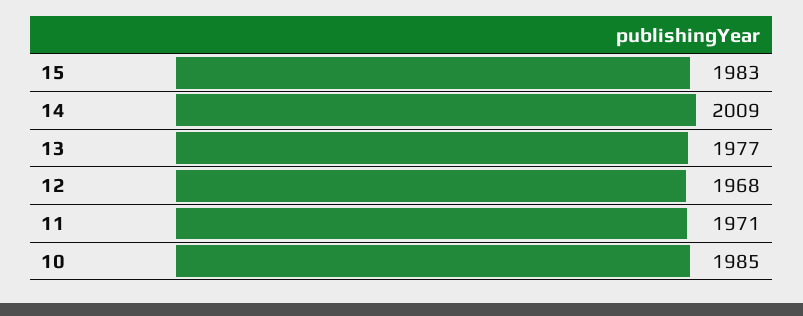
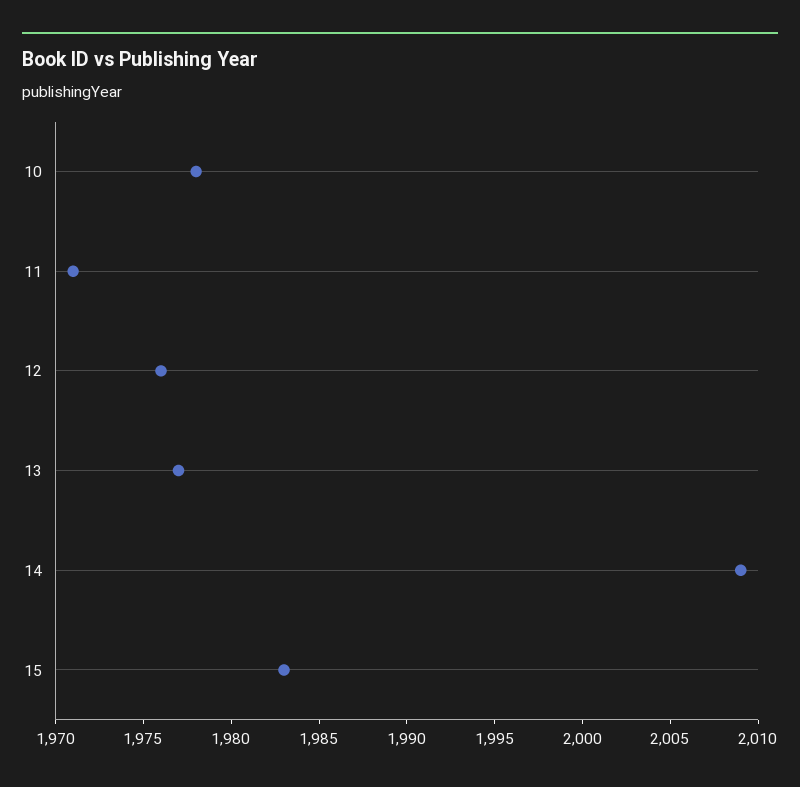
12: 1968 -> 1976
10: 1985 -> 1978

